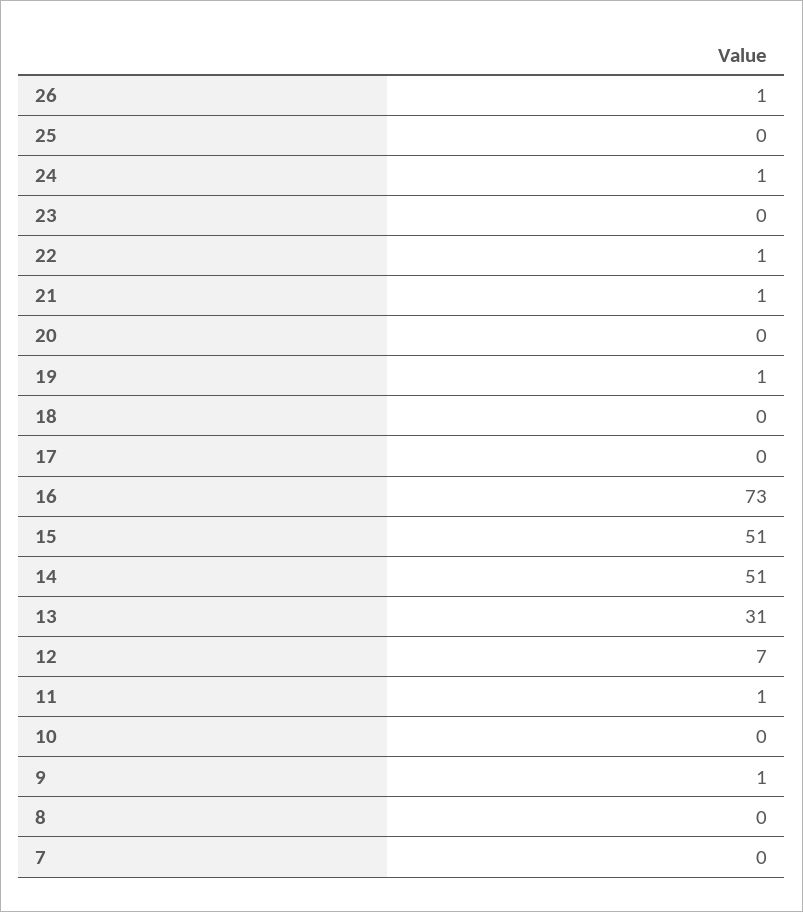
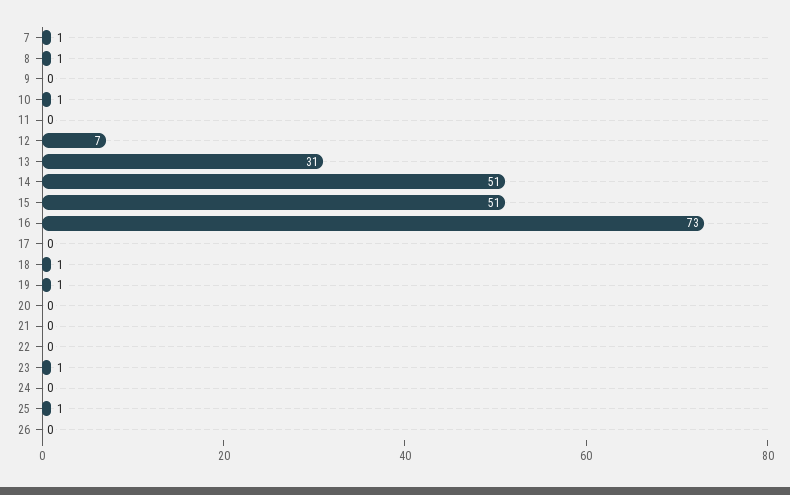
26: 1 -> 0
25: 0 -> 1
24: 1 -> 0
23: 0 -> 1
22: 1 -> 0
21: 1 -> 0
18: 0 -> 1
11: 1 -> 0
10: 0 -> 1
9: 1 -> 0
8: 0 -> 1
7: 0 -> 1

